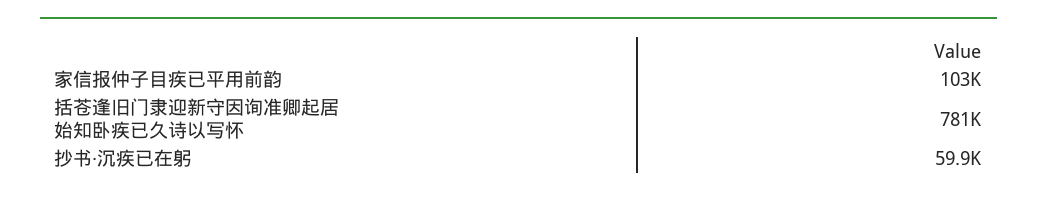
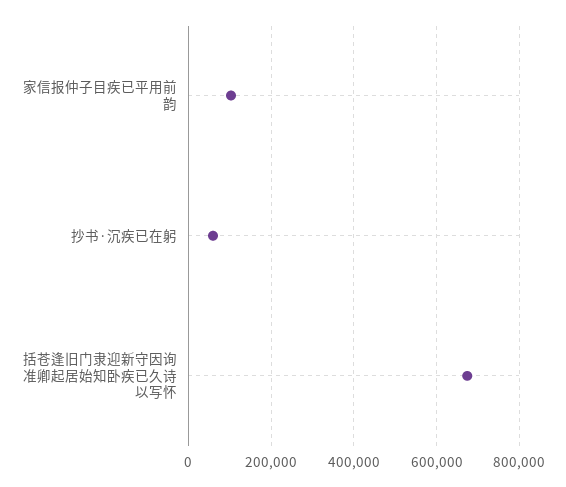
括苍逢旧门隶迎新守因询准卿起居始知卧疾已久诗以写怀: 781000 -> 680000

